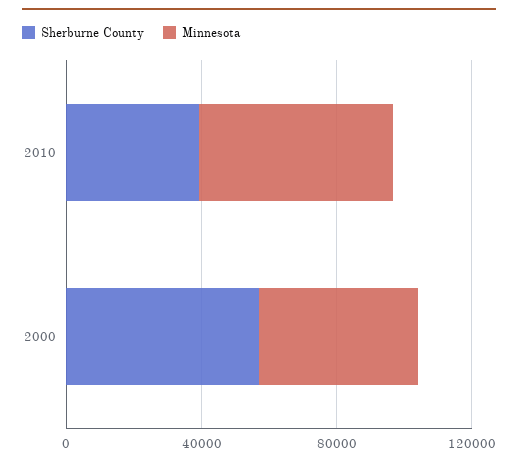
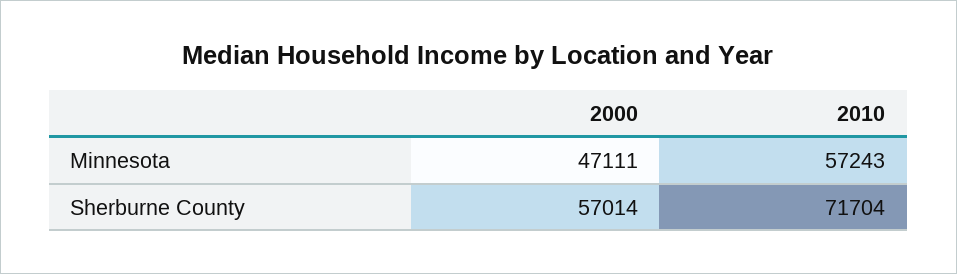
Sherburne County, 2010: 40000 -> 71704

